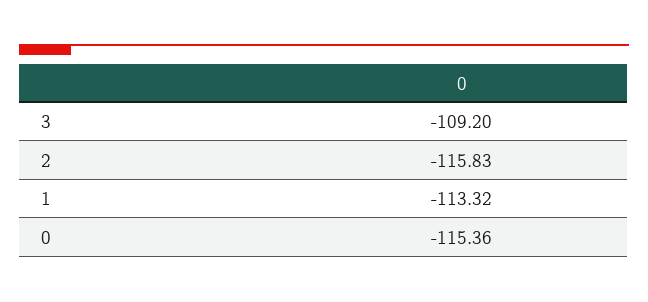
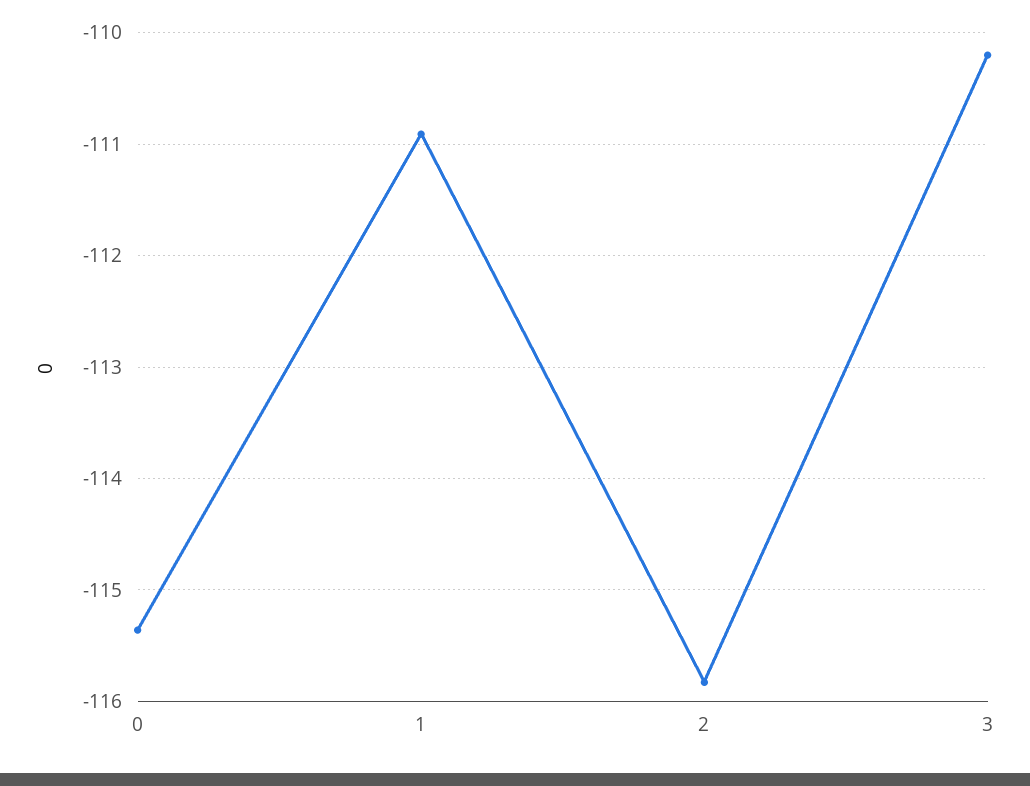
3: -109.2 -> -110.2
1: -113.32 -> -110.9

